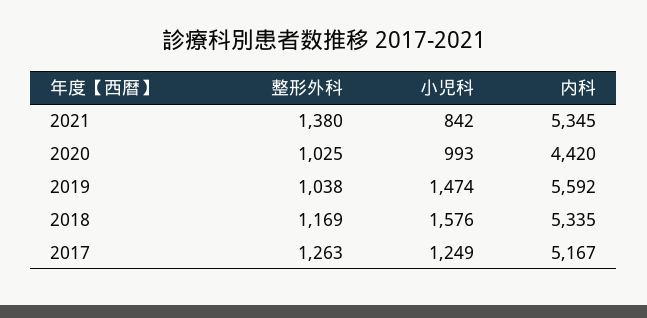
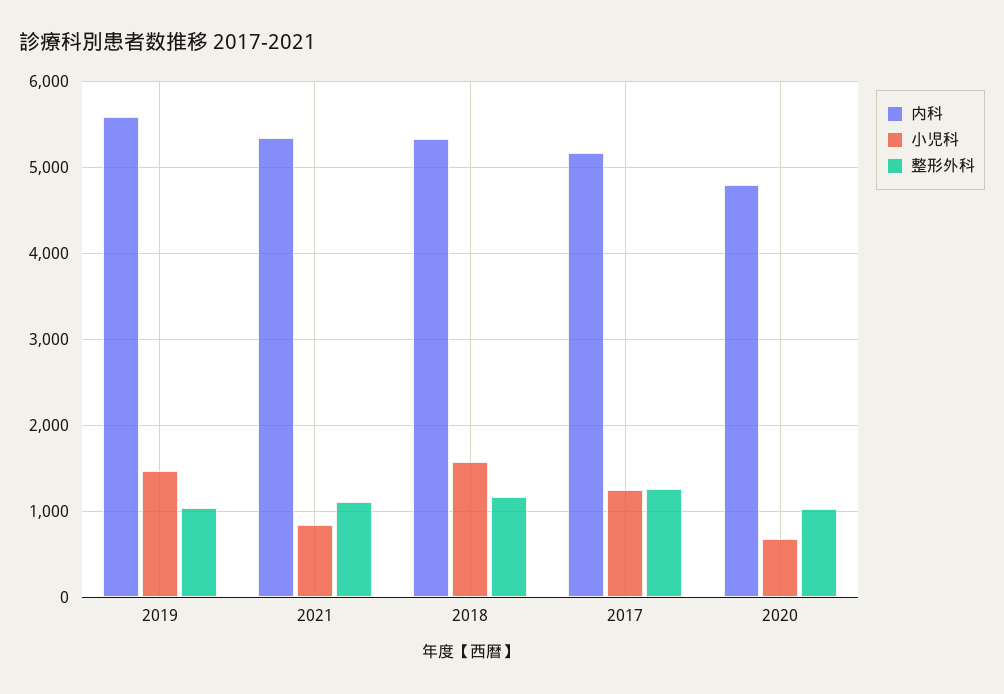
整形外科, 2021: 1380 -> 1100
小児科, 2020: 993 -> 700
内科, 2020: 4420 -> 4800

